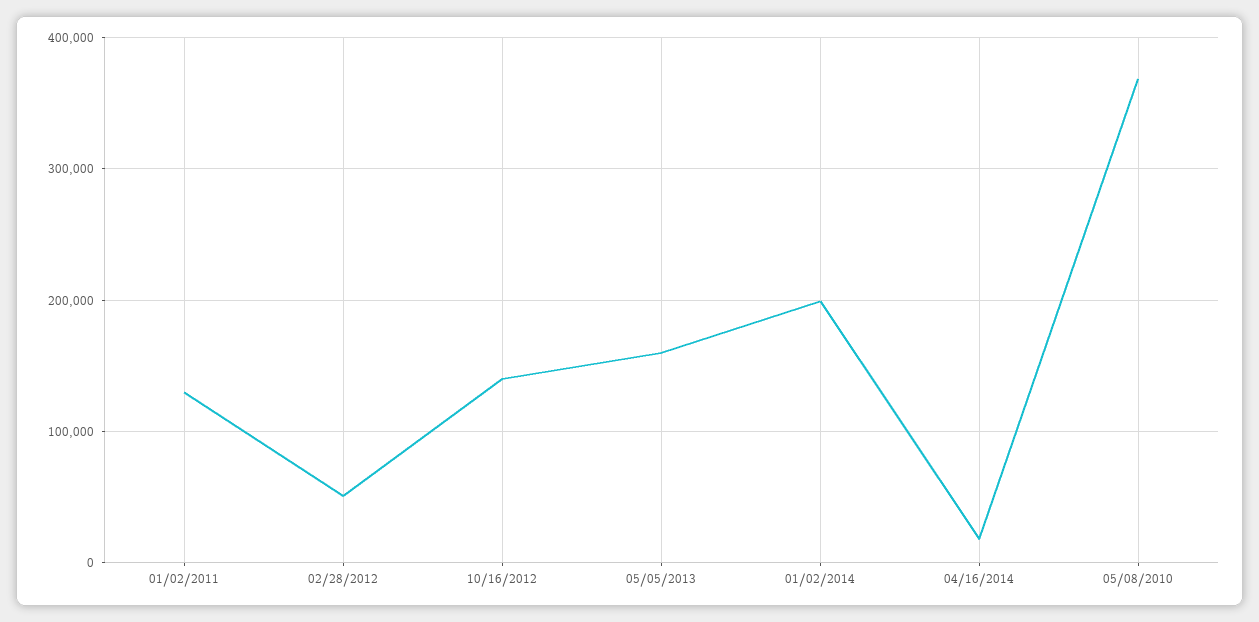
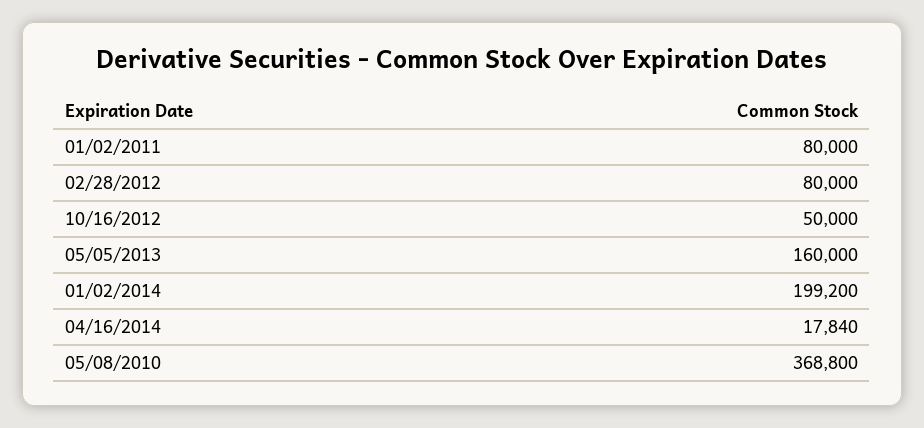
01/02/2011: 130000 -> 80000
02/28/2012: 50000 -> 80000
10/16/2012: 140000 -> 50000

